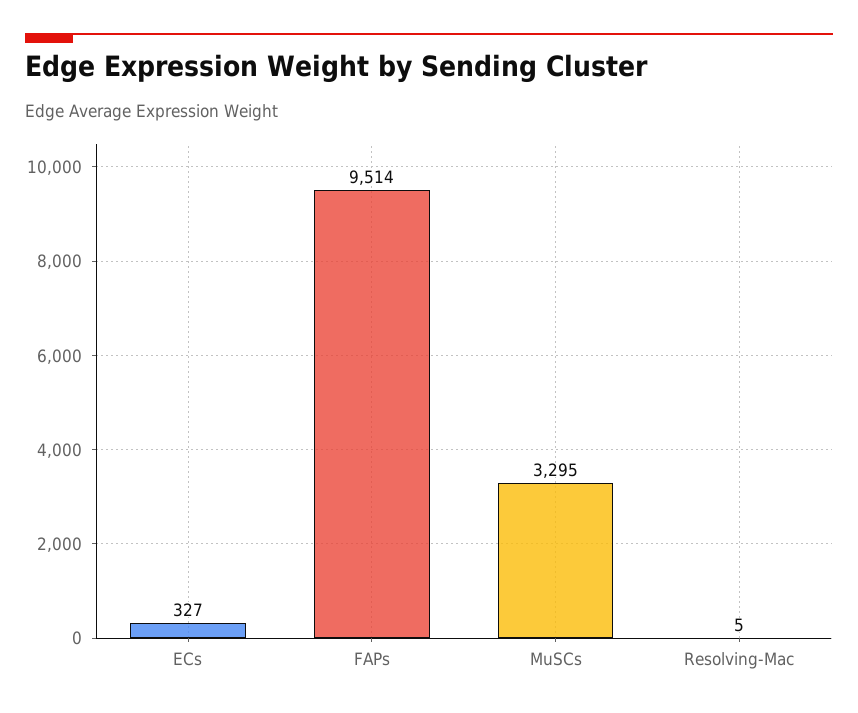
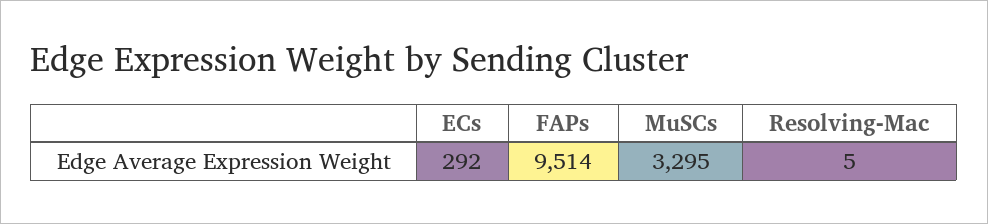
ECs: 327 -> 292

